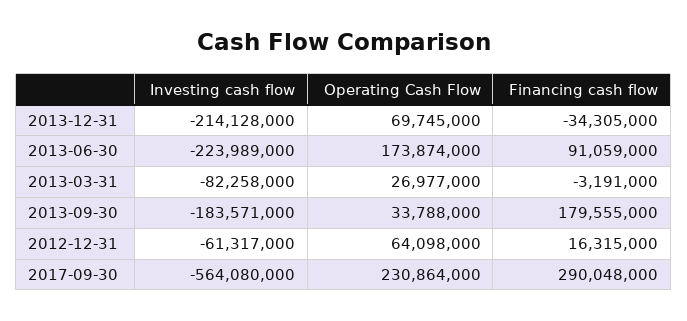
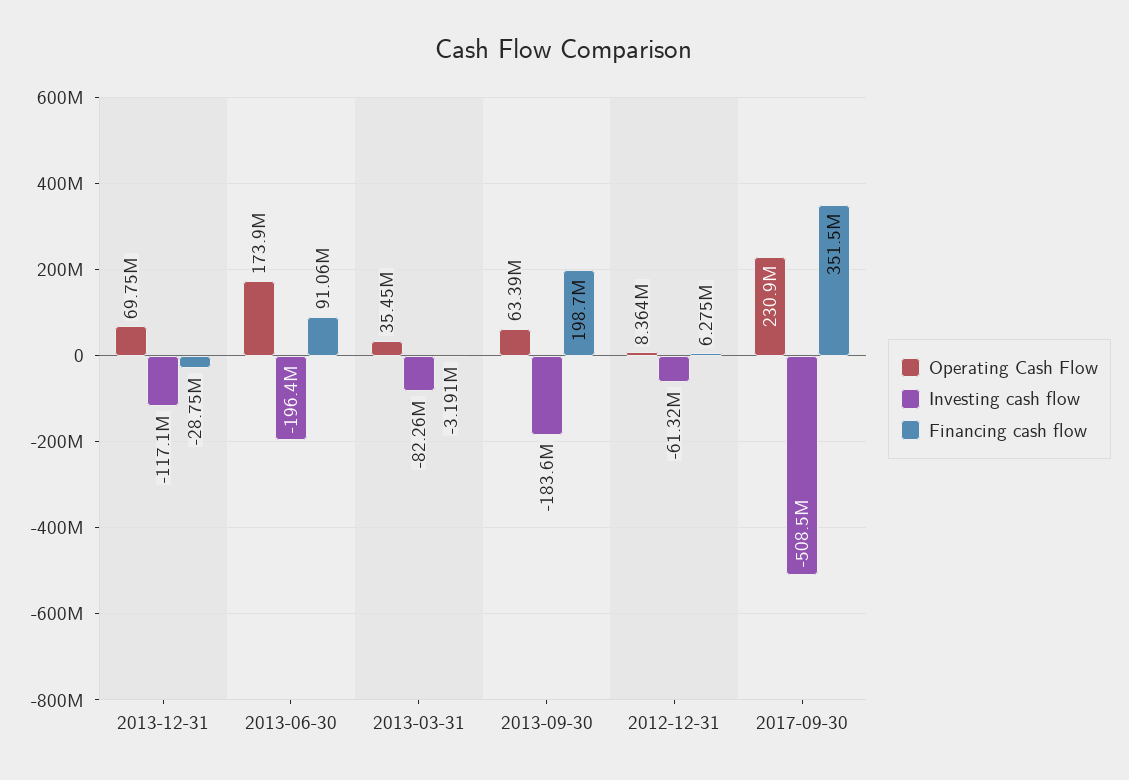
Investing cash flow, 2013-12-31: -214128000 -> -117100000
Financing cash flow, 2013-12-31: -34305000 -> -28750000
Investing cash flow, 2013-06-30: -223989000 -> -196400000
Operating Cash Flow, 2013-03-31: 26977000 -> 35450000
Operating Cash Flow, 2013-09-30: 33788000 -> 63390000
Financing cash flow, 2013-09-30: 179555000 -> 198700000
Operating Cash Flow, 2012-12-31: 64098000 -> 8364000
Financing cash flow, 2012-12-31: 16315000 -> 6275000
Investing cash flow, 2017-09-30: -564080000 -> -508500000
Financing cash flow, 2017-09-30: 290048000 -> 351500000

